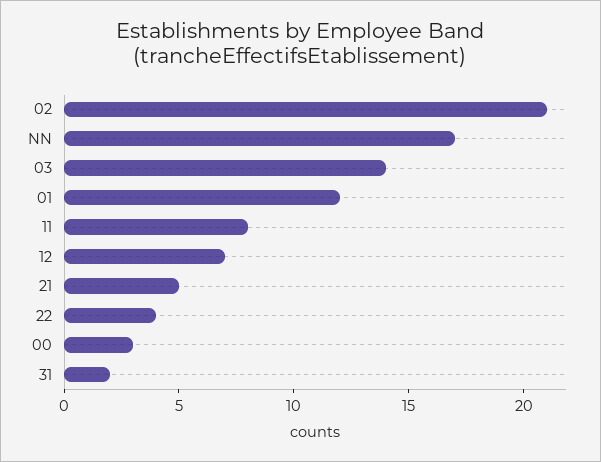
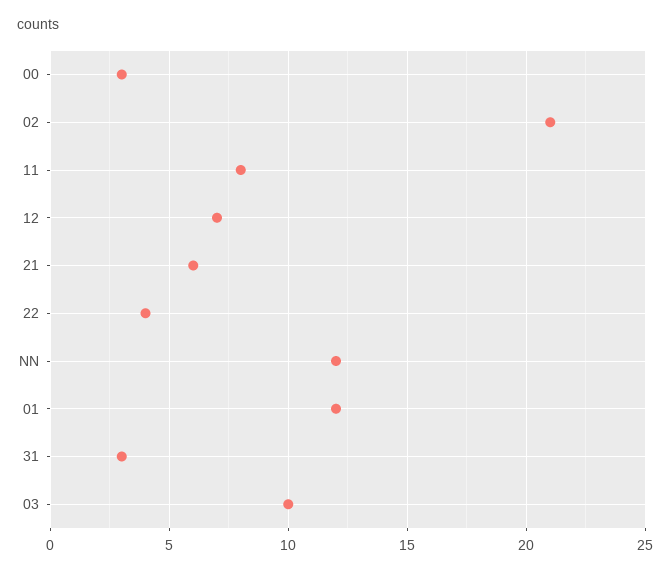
NN: 17 -> 12
03: 14 -> 10
21: 5 -> 6
31: 2 -> 3

